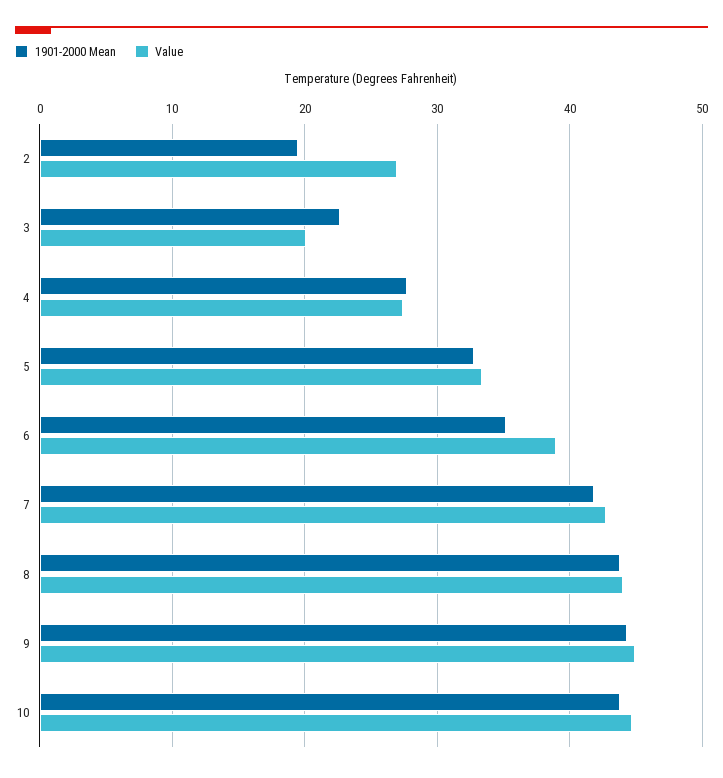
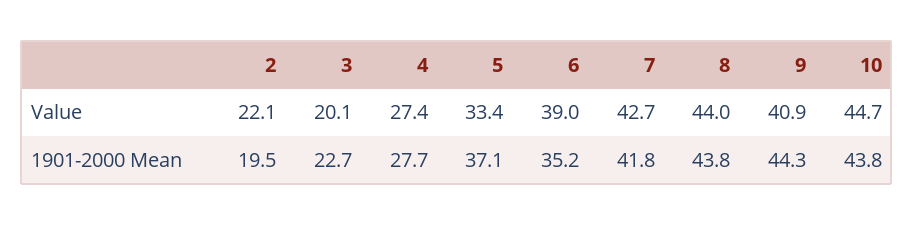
Value, 2: 27 -> 22.1
1901-2000 Mean, 5: 33 -> 37.1
Value, 9: 45 -> 40.9

